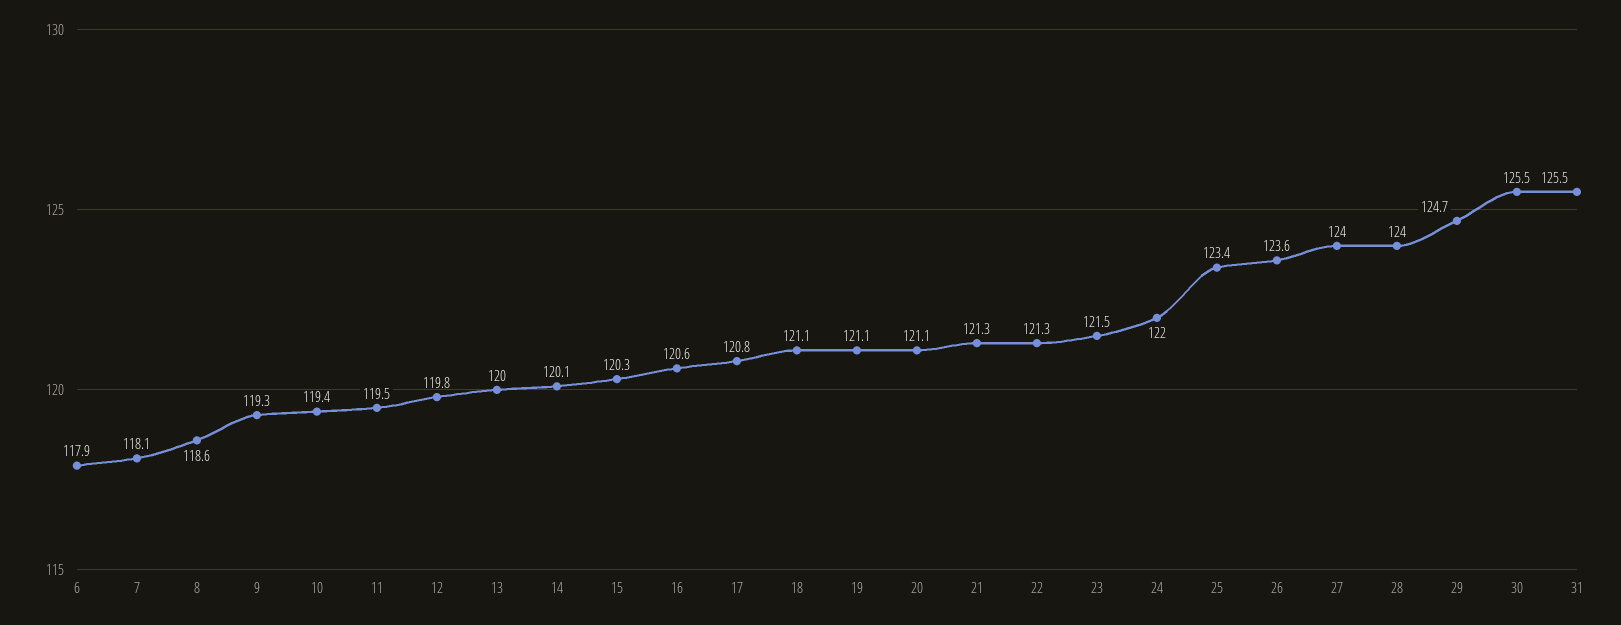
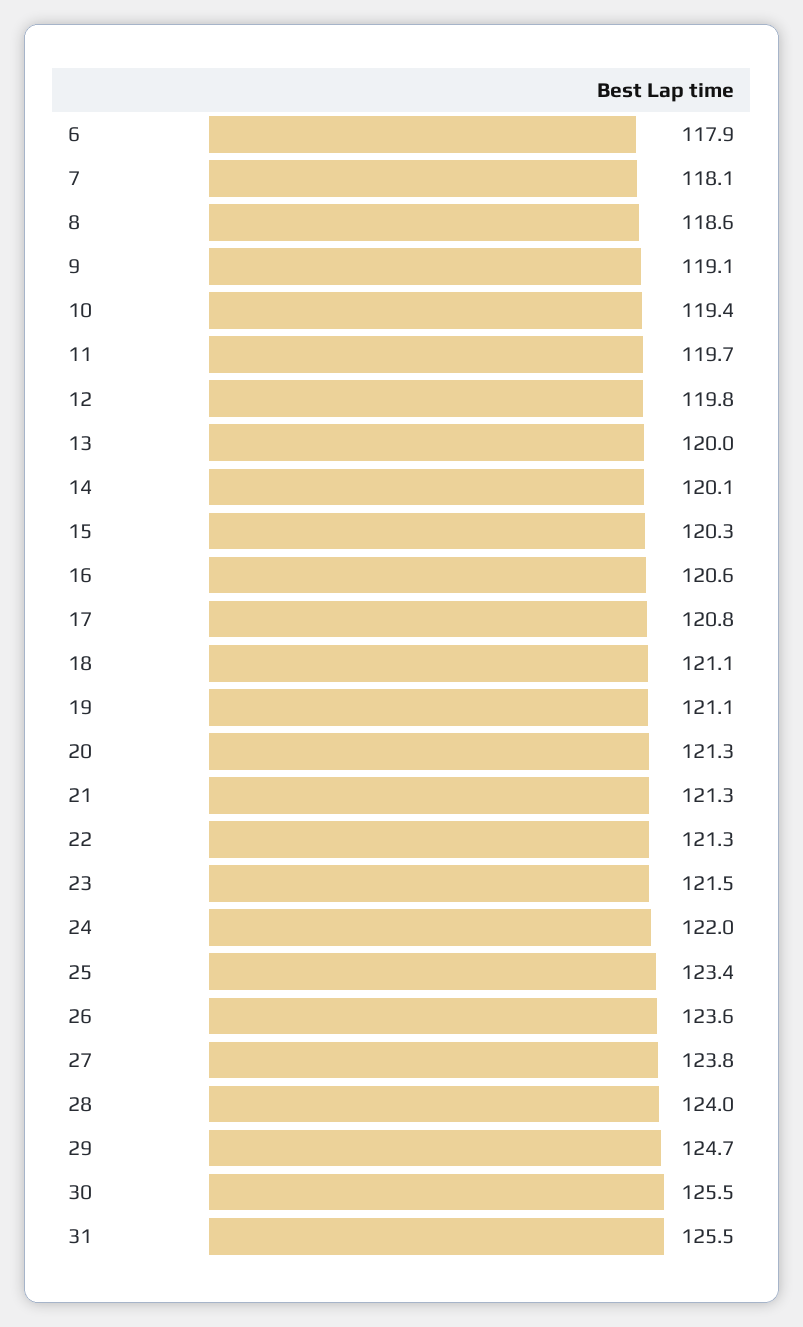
9: 119.3 -> 119.1
11: 119.5 -> 119.7
20: 121.1 -> 121.3
27: 124 -> 123.8

